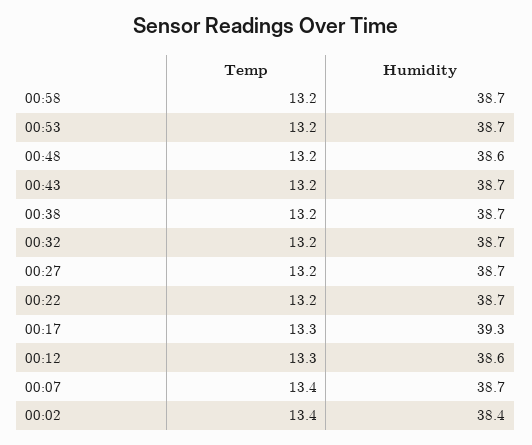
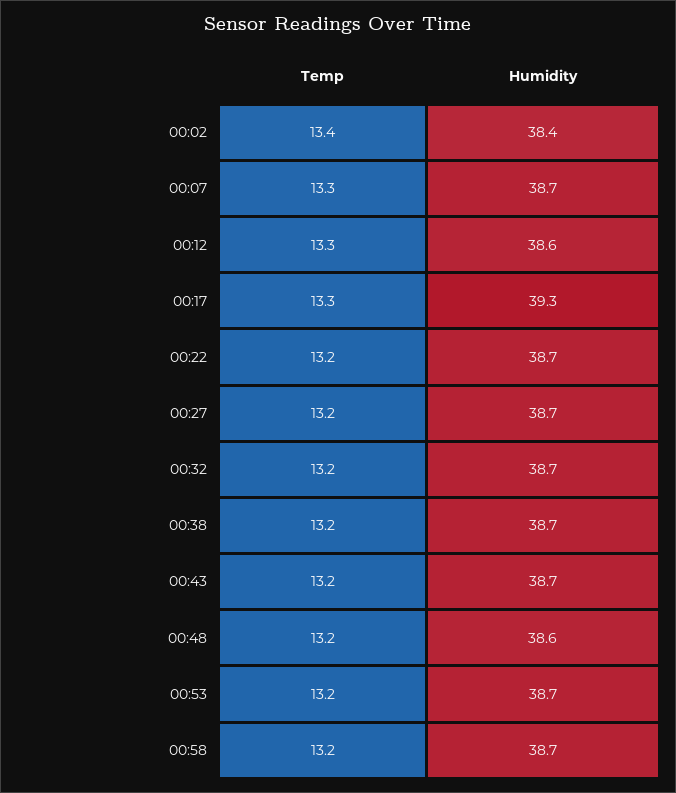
Temp, 00:07: 13.4 -> 13.3

